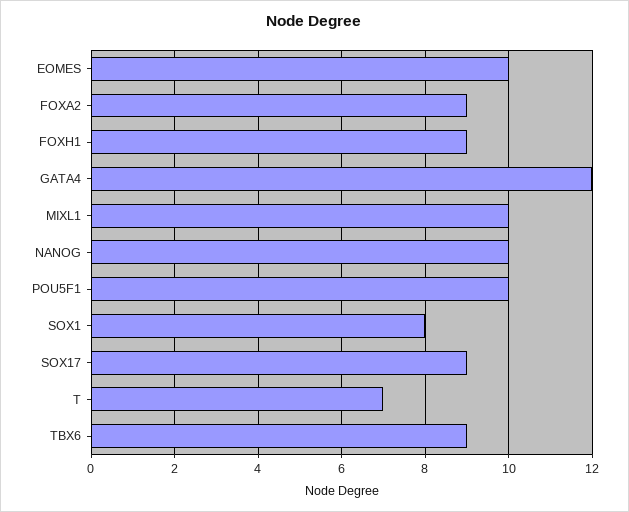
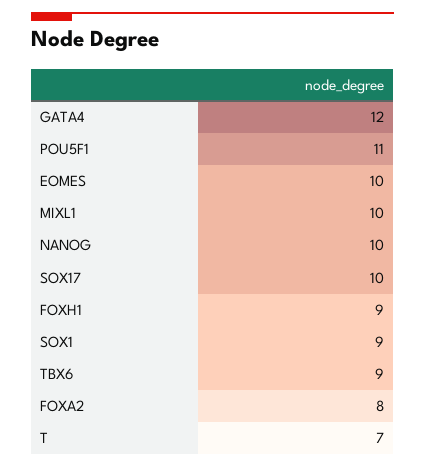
FOXA2: 9 -> 8
POU5F1: 10 -> 11
SOX1: 8 -> 9
SOX17: 9 -> 10

